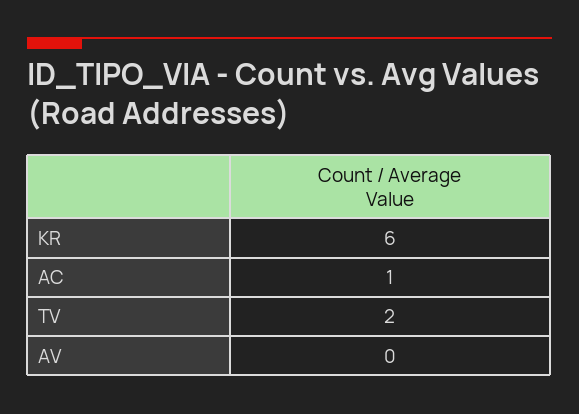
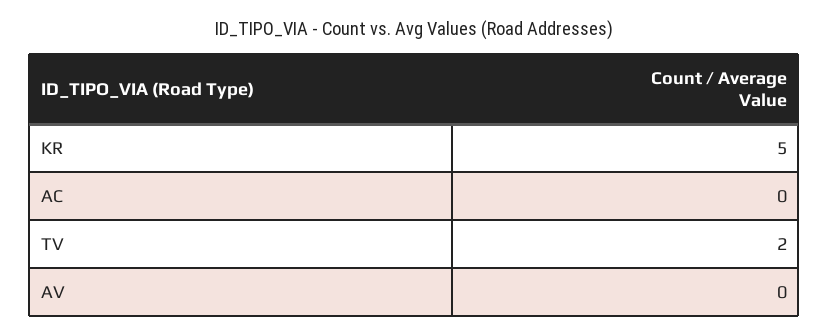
KR: 6 -> 5
AC: 1 -> 0

